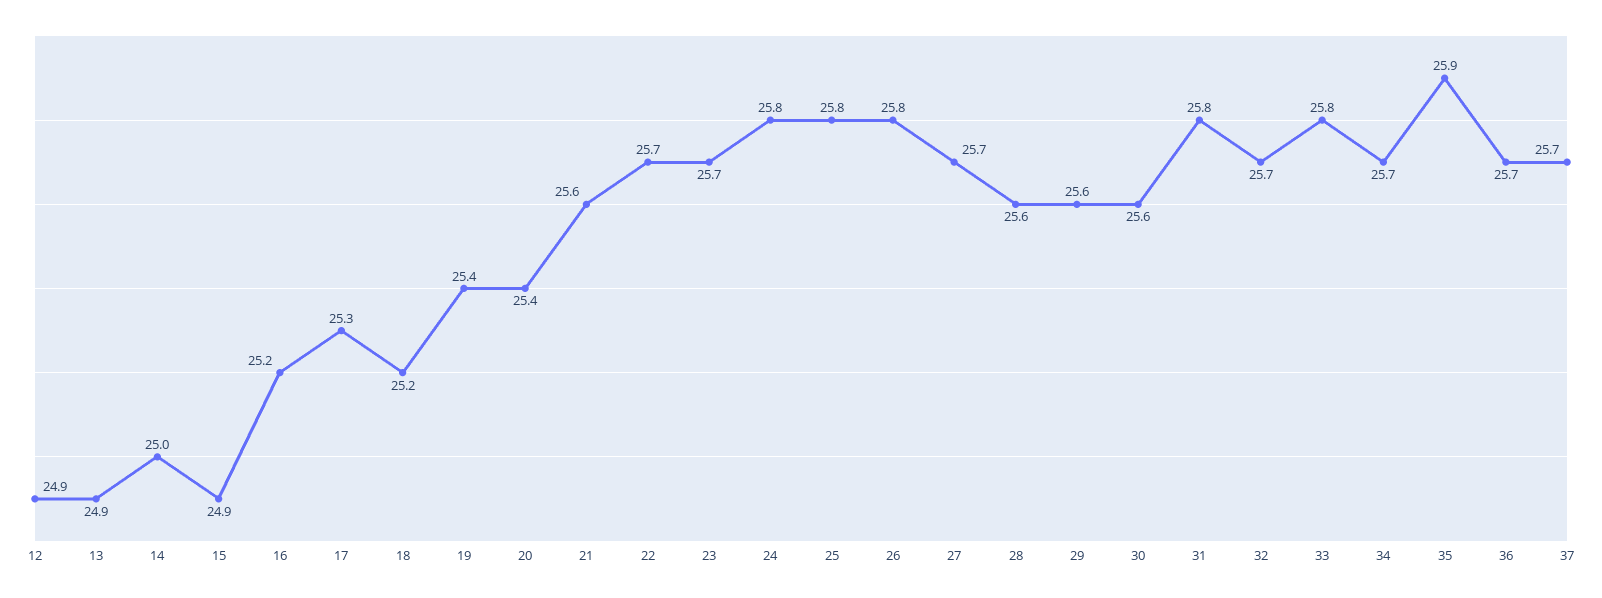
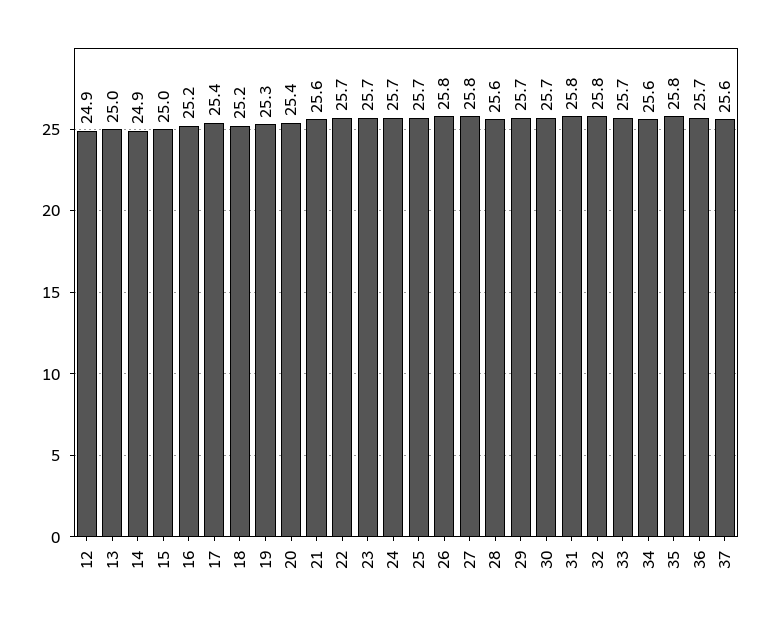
13: 24.9 -> 25
14: 25 -> 24.9
15: 24.9 -> 25
17: 25.3 -> 25.4
19: 25.4 -> 25.3
24: 25.8 -> 25.7
25: 25.8 -> 25.7
27: 25.7 -> 25.8
29: 25.6 -> 25.7
30: 25.6 -> 25.7
32: 25.7 -> 25.8
33: 25.8 -> 25.7
34: 25.7 -> 25.6
35: 25.9 -> 25.8
37: 25.7 -> 25.6

